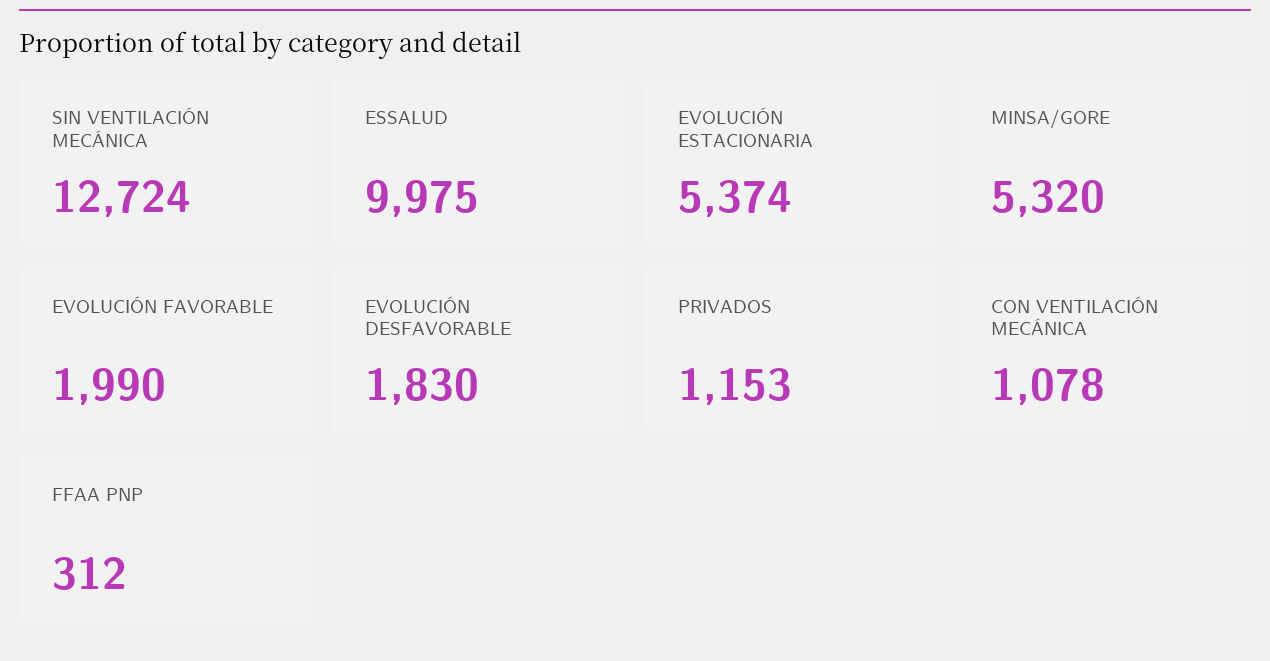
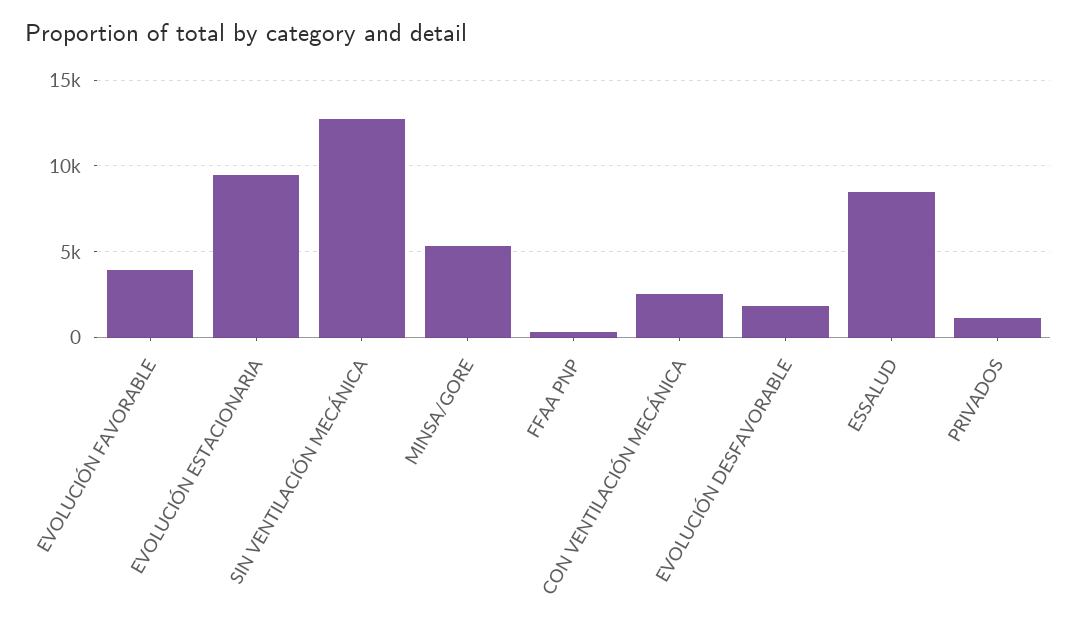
ESSALUD: 9975 -> 8500
EVOLUCIÓN ESTACIONARIA: 5374 -> 9500
EVOLUCIÓN FAVORABLE: 1990 -> 4000
CON VENTILACIÓN MECÁNICA: 1078 -> 2500

